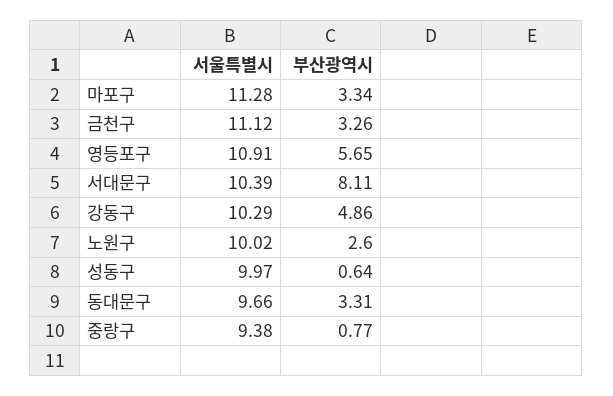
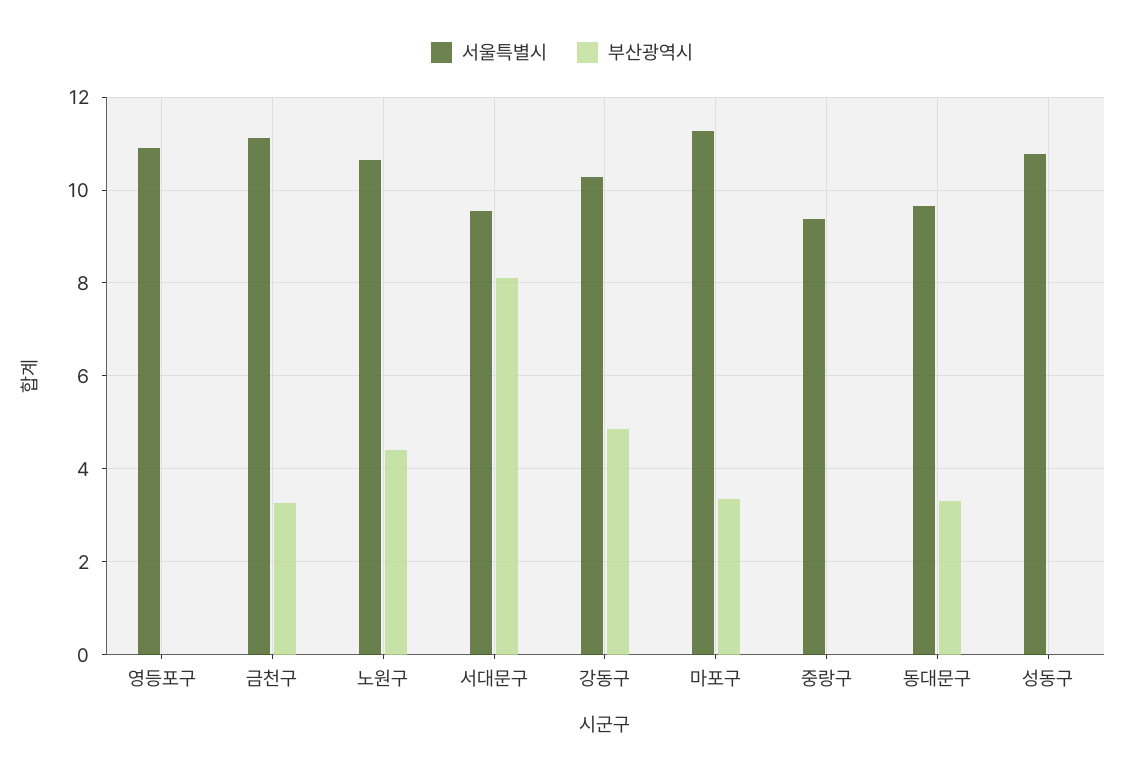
부산광역시, 영등포구: 5.65 -> 0
서울특별시, 서대문구: 10.39 -> 9.6
서울특별시, 노원구: 10.02 -> 10.6
부산광역시, 노원구: 2.6 -> 4.4
서울특별시, 성동구: 9.97 -> 10.8
부산광역시, 성동구: 0.64 -> 0
부산광역시, 중랑구: 0.77 -> 0

